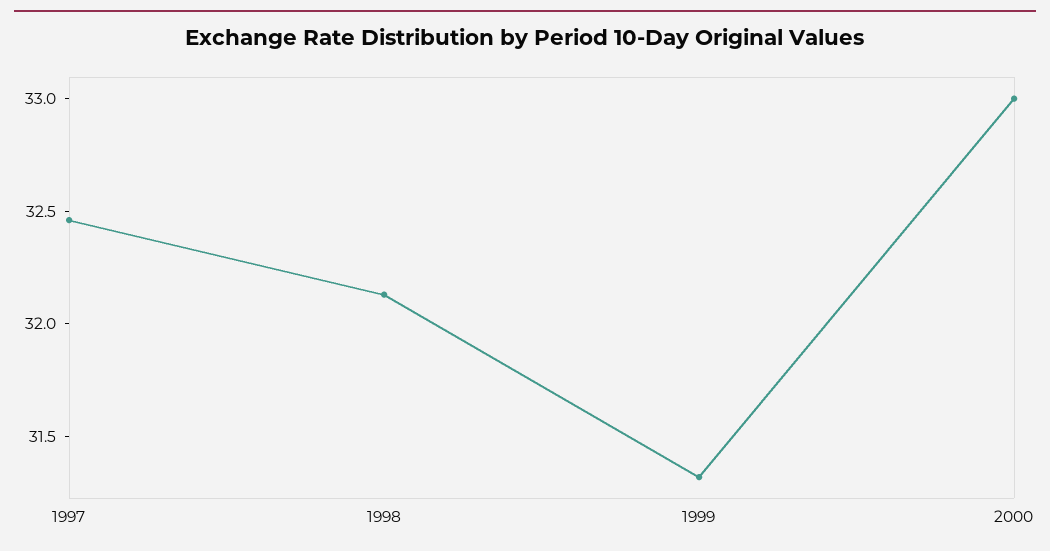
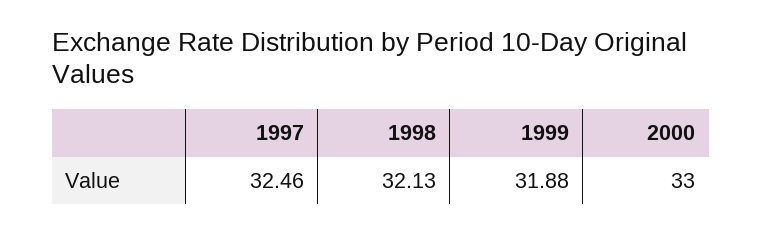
1999: 31.3 -> 31.88

